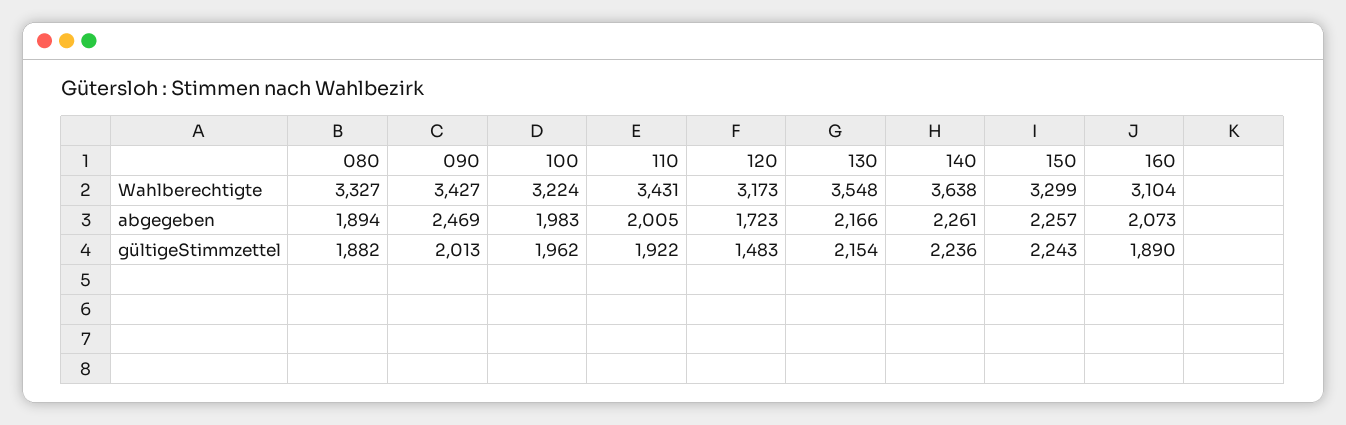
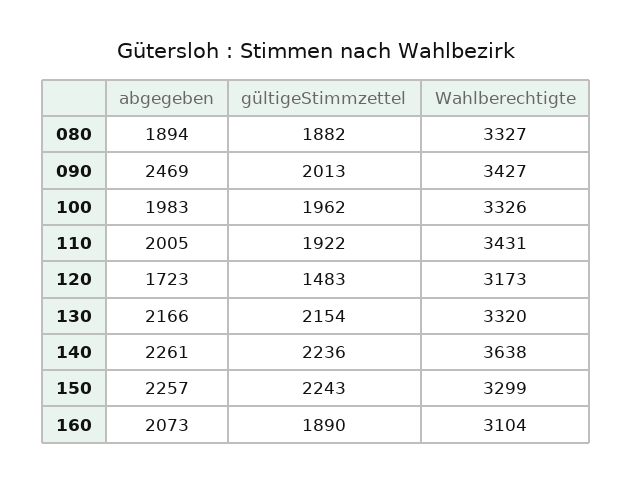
100, Wahlberechtigte: 3224 -> 3326
130, Wahlberechtigte: 3548 -> 3320

